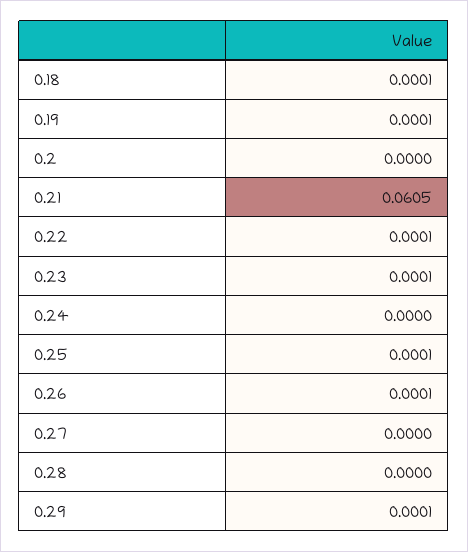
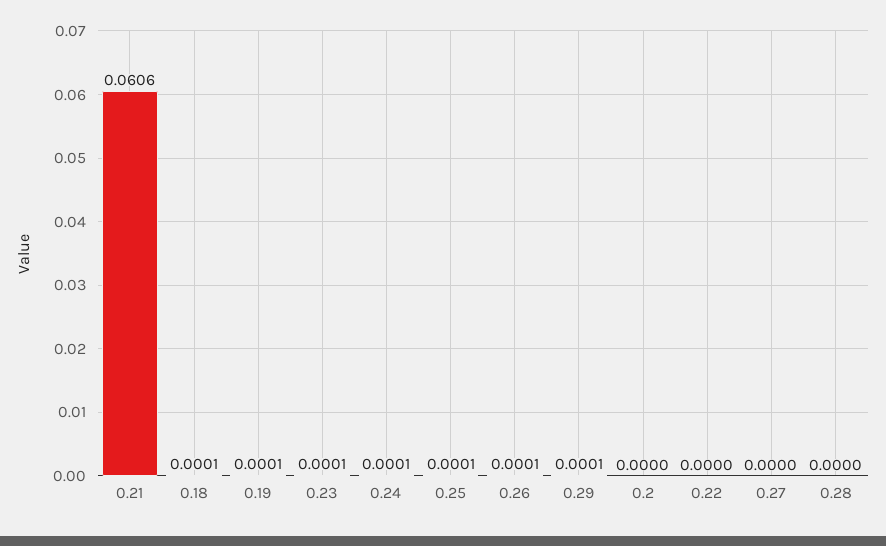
0.21: 0.0605 -> 0.0606
0.22: 0.0001 -> 0
0.24: 0 -> 0.0001

